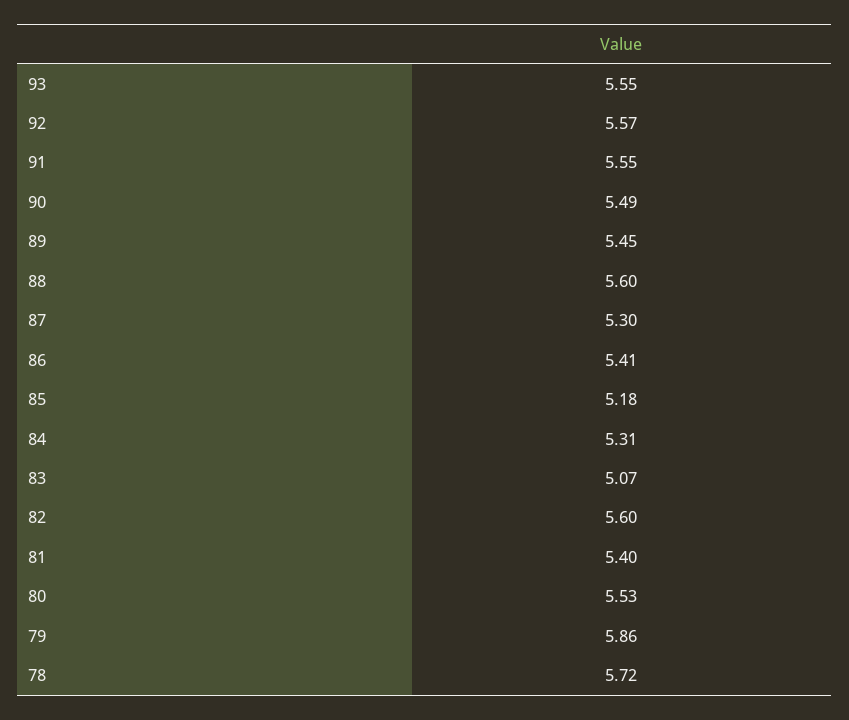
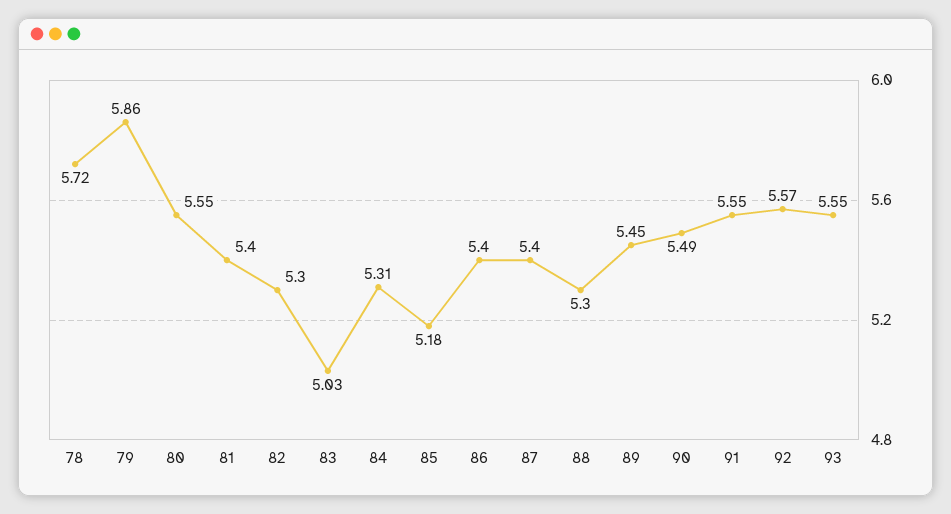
88: 5.6 -> 5.3
87: 5.3 -> 5.4
86: 5.41 -> 5.4
83: 5.07 -> 5.03
82: 5.6 -> 5.3
80: 5.53 -> 5.55

